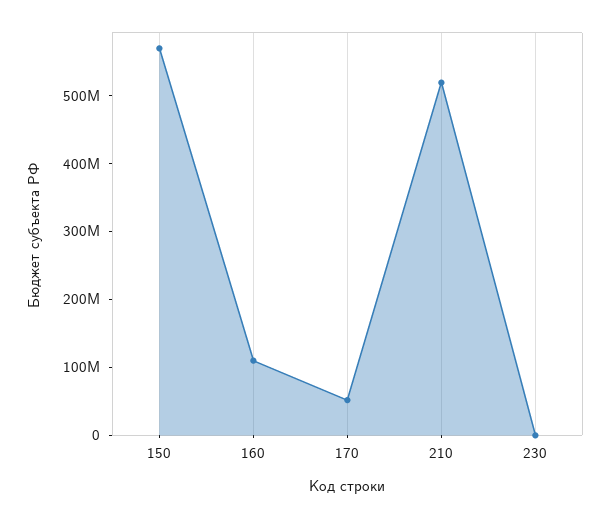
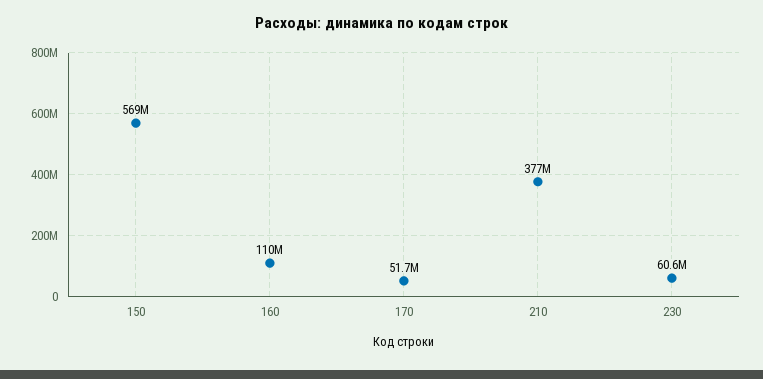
210: 520000000 -> 377000000
230: 0 -> 60600000

